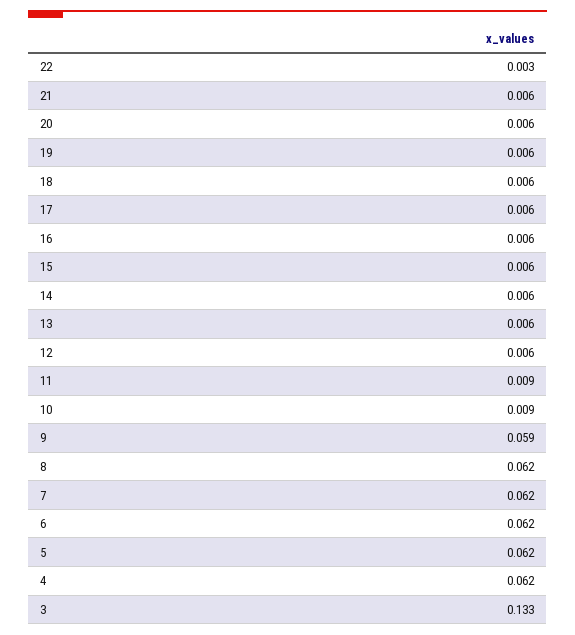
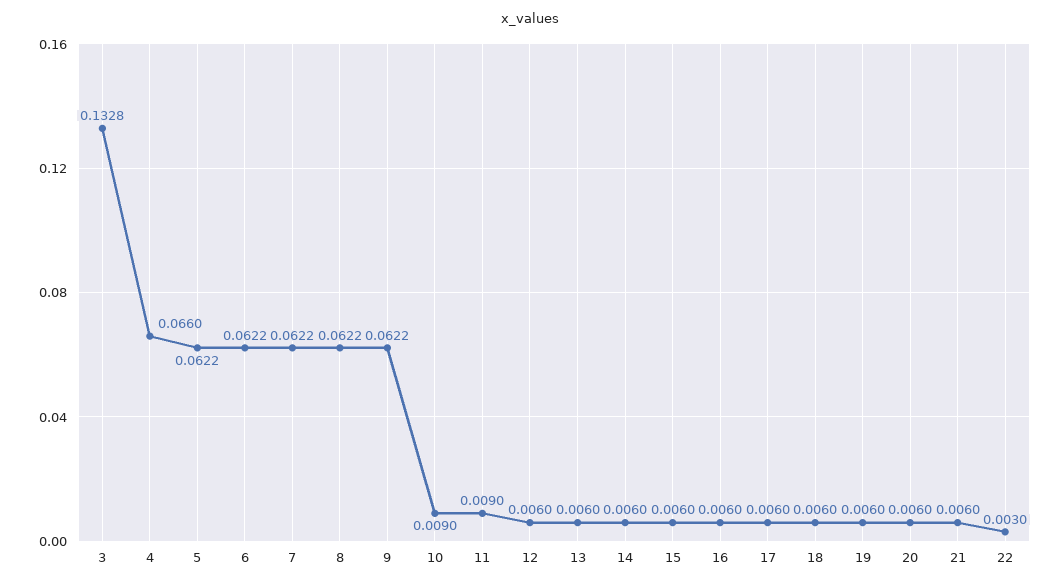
9: 0.059 -> 0.0622
4: 0.062 -> 0.066

